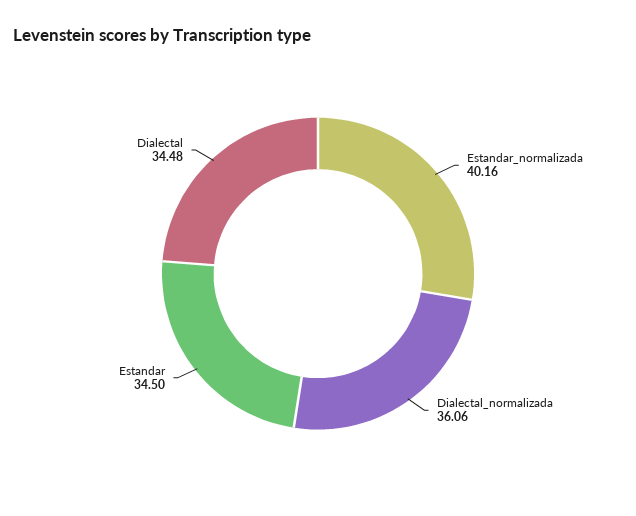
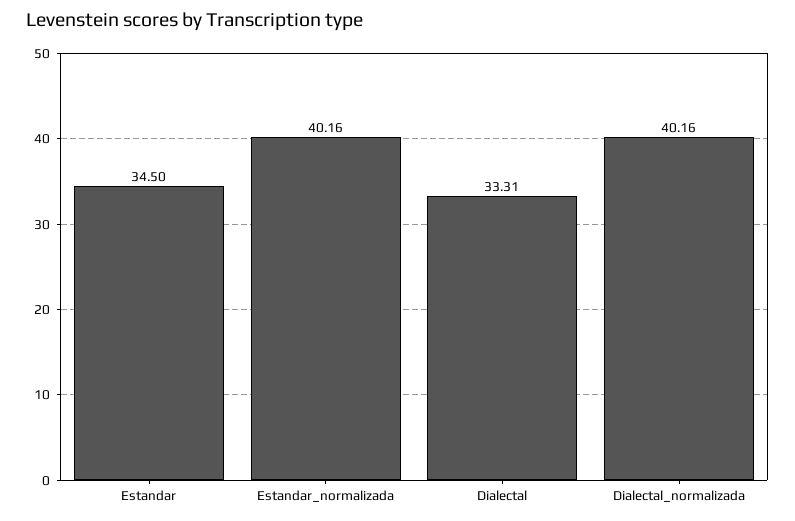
Dialectal_normalizada: 36.06 -> 40.16
Dialectal: 34.48 -> 33.31

